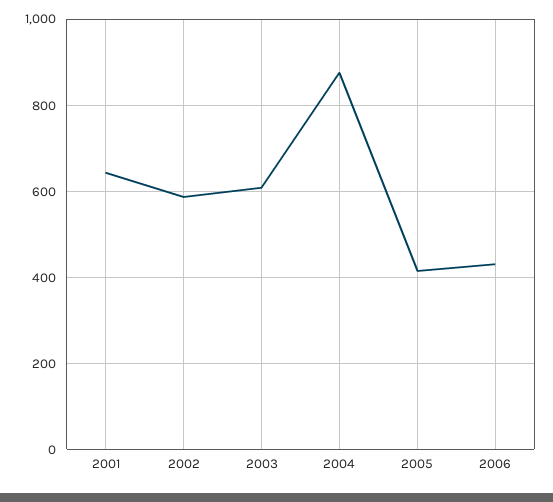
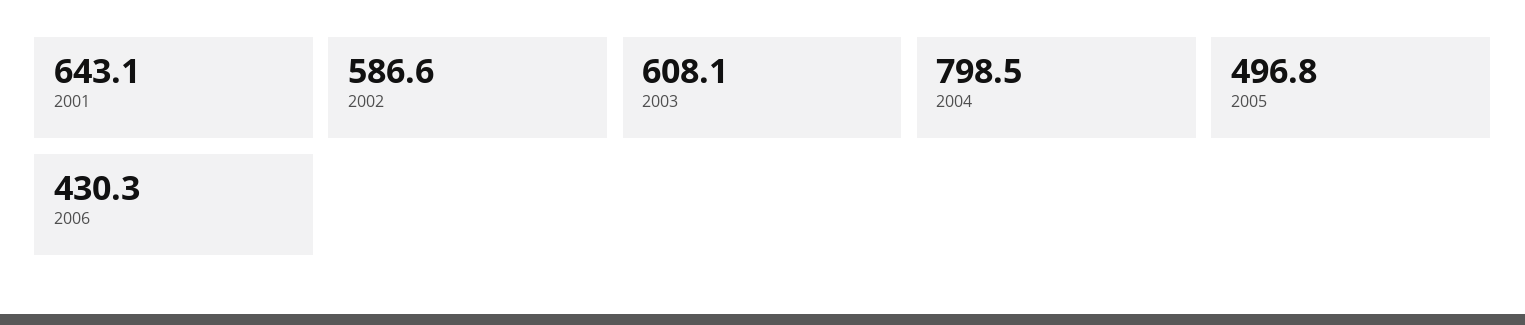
2004: 880 -> 798.5
2005: 420 -> 496.8

